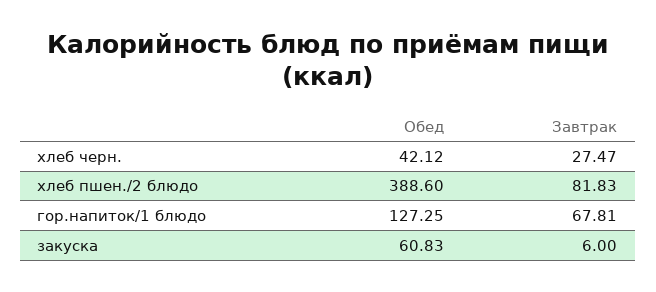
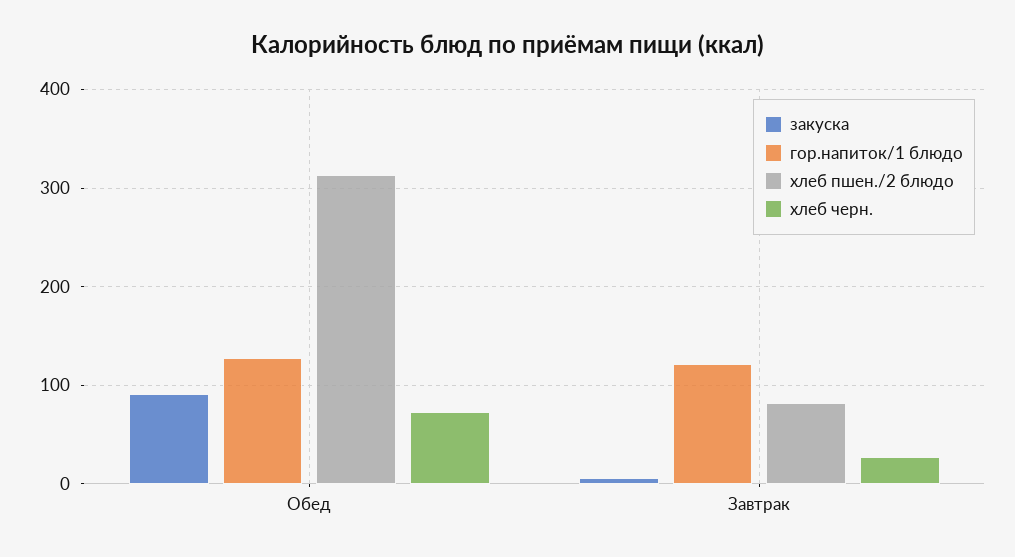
хлеб черн., Обед: 42.12 -> 70
хлеб пшен./2 блюдо, Обед: 388.6 -> 310
гор.напиток/1 блюдо, Завтрак: 67.81 -> 120
закуска, Обед: 60.83 -> 90

